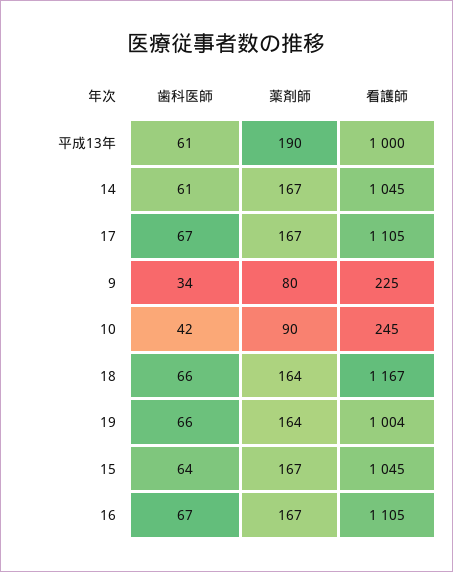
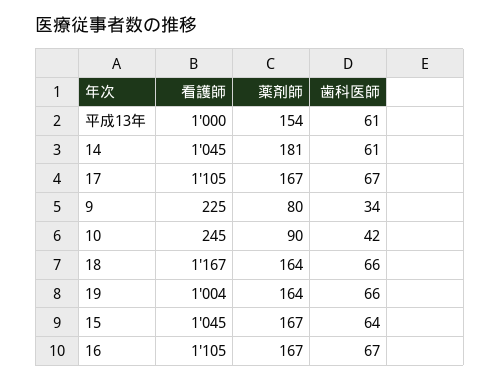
薬剤師, 平成13年: 190 -> 154
薬剤師, 14: 167 -> 181

